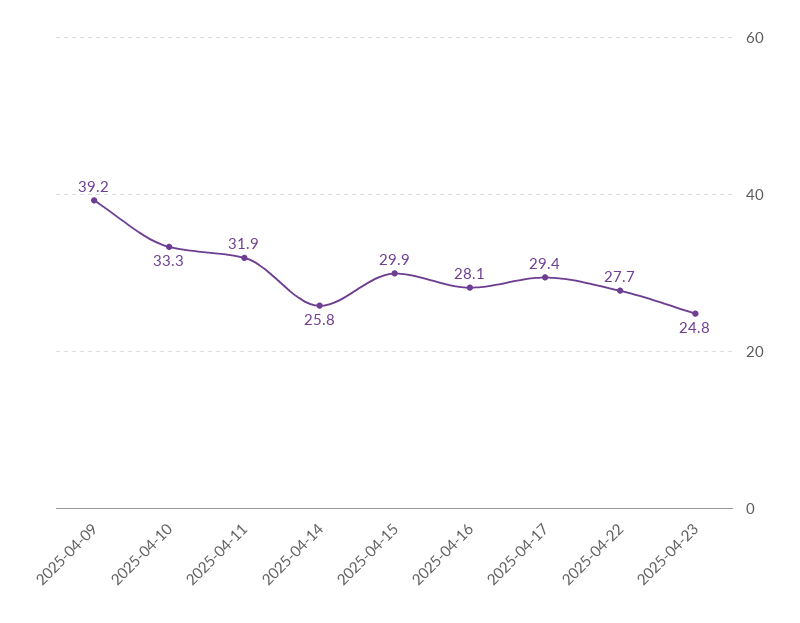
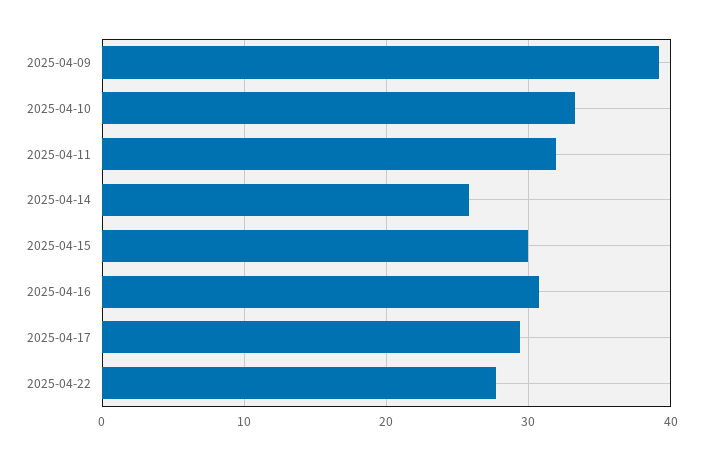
2025-04-16: 28.1 -> 31
2025-04-23: 24.8 -> none

